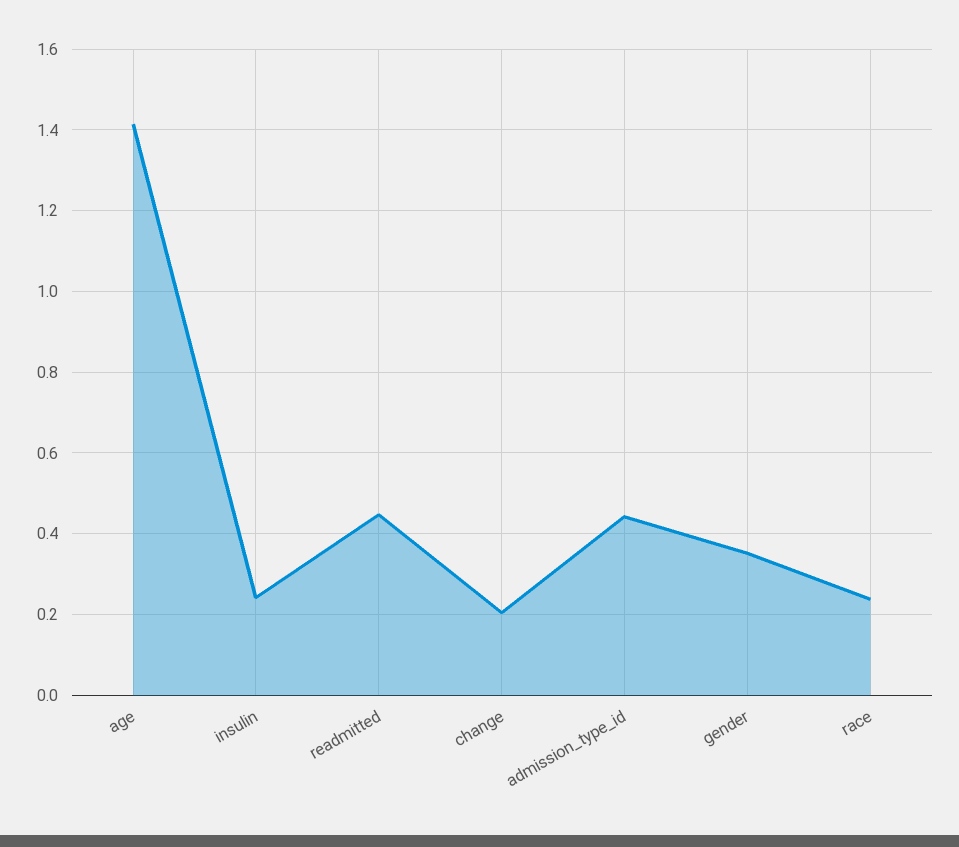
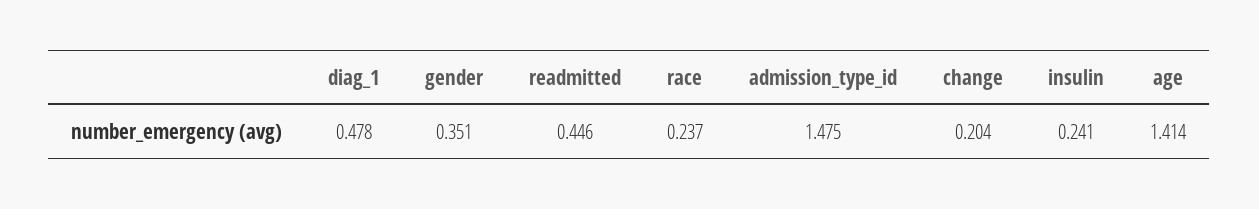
admission_type_id: 0.44 -> 1.475
diag_1: none -> 0.478

